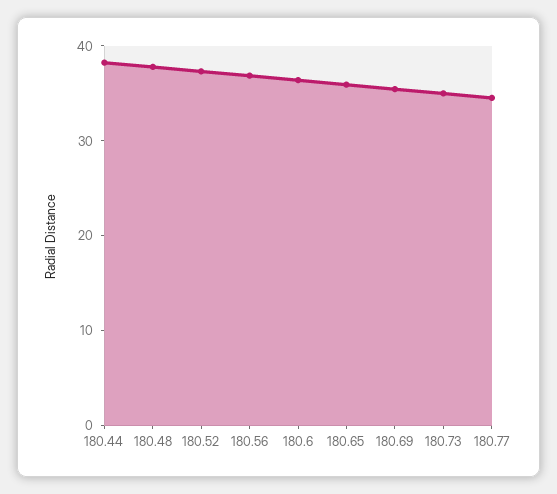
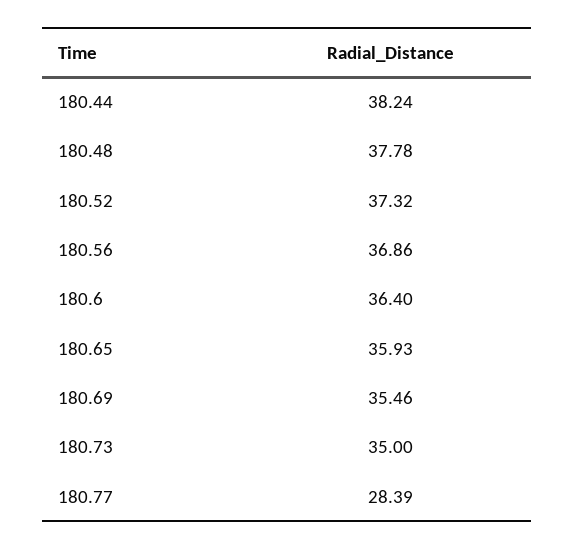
180.77: 34 -> 28.39

